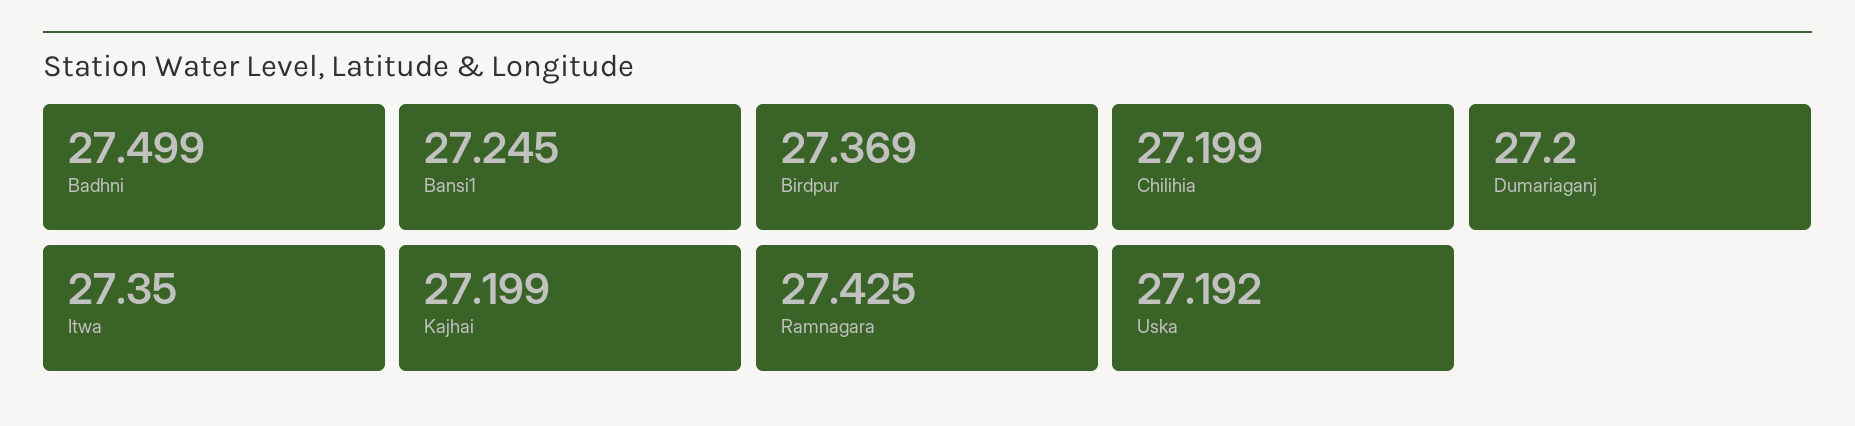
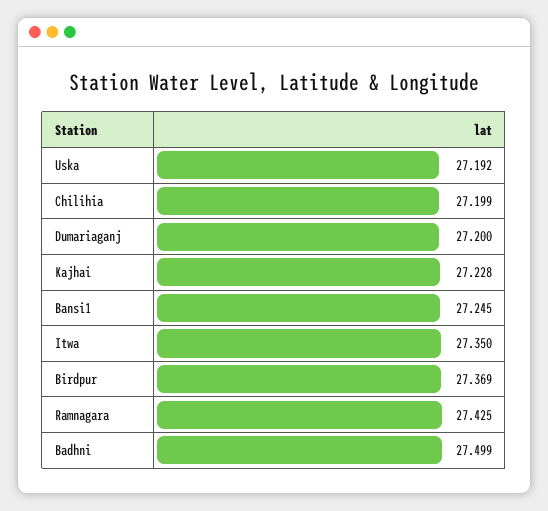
Kajhai: 27.199 -> 27.228

